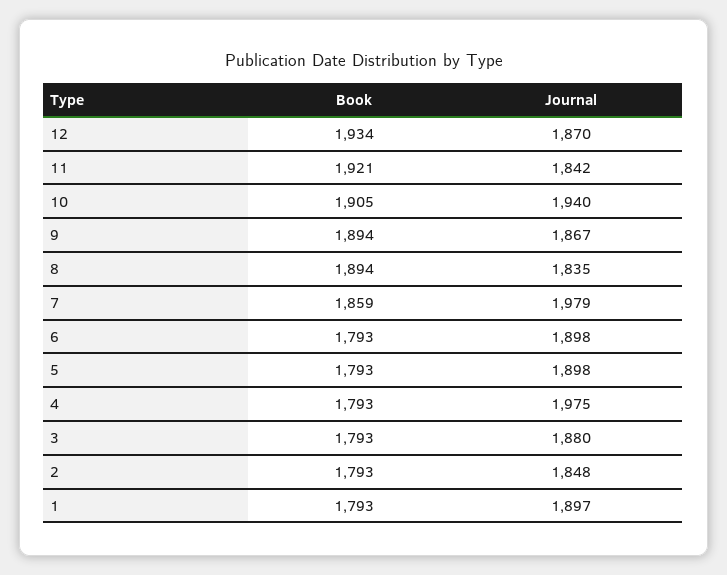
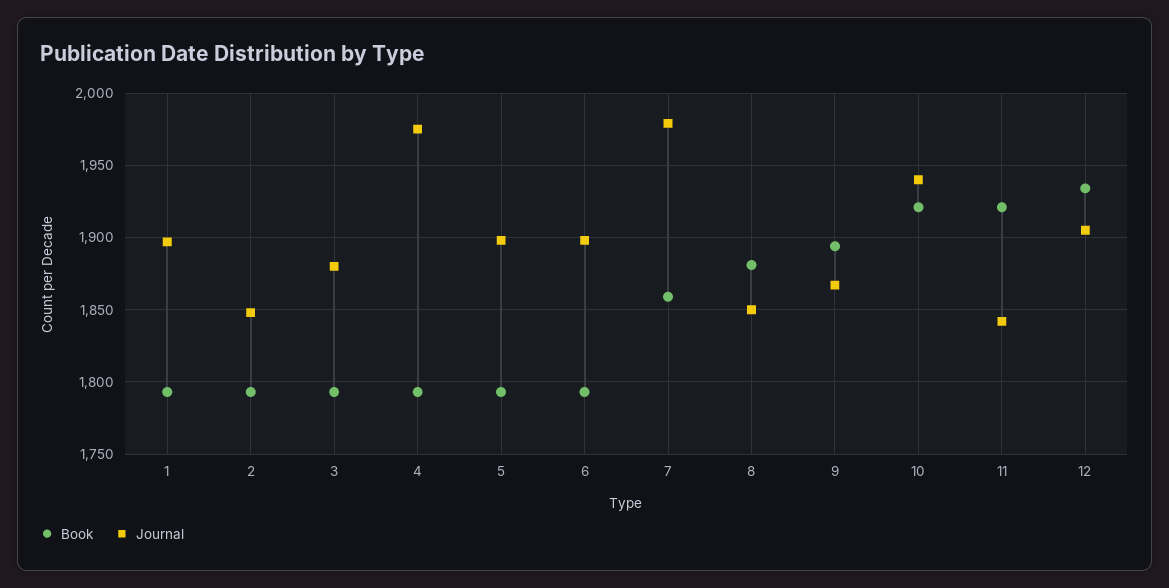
Journal, 12: 1870 -> 1905
Book, 10: 1905 -> 1920
Book, 8: 1894 -> 1880
Journal, 8: 1835 -> 1850

